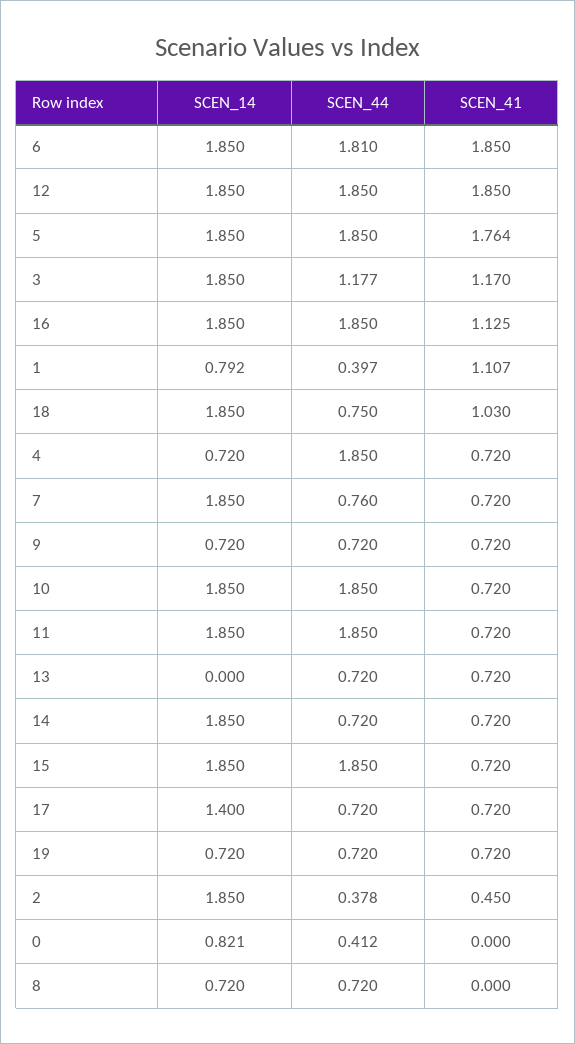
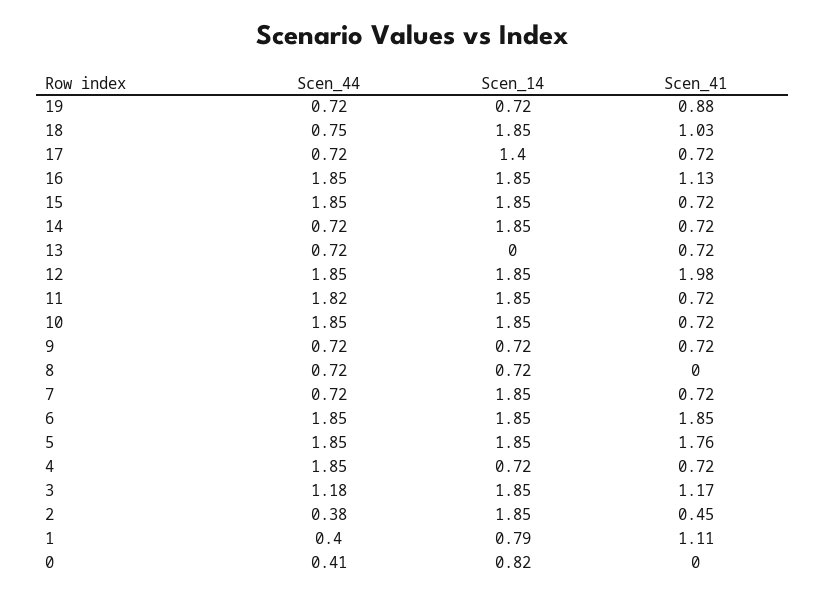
SCEN_44, 6: 1.81 -> 1.85
SCEN_41, 12: 1.85 -> 1.98
SCEN_44, 7: 0.76 -> 0.72
SCEN_44, 11: 1.85 -> 1.82
SCEN_41, 19: 0.72 -> 0.88

